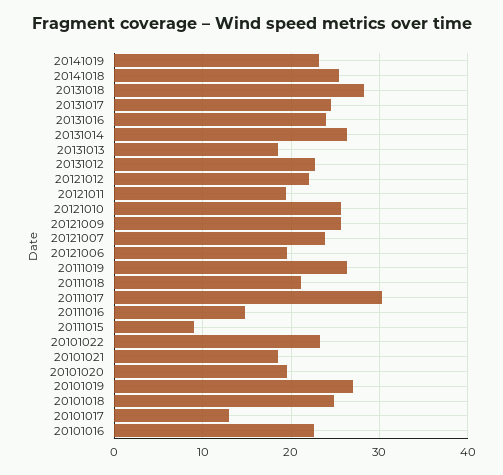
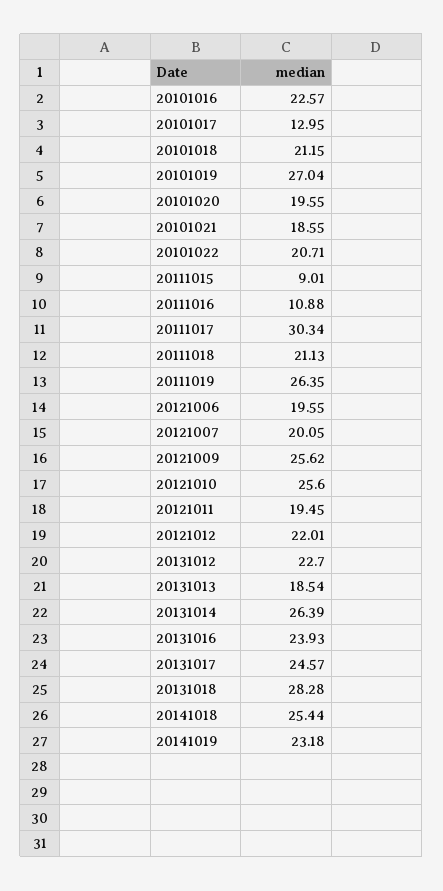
20121007: 24 -> 20.05
20111016: 15 -> 10.88
20101022: 23 -> 20.71
20101018: 25 -> 21.15

